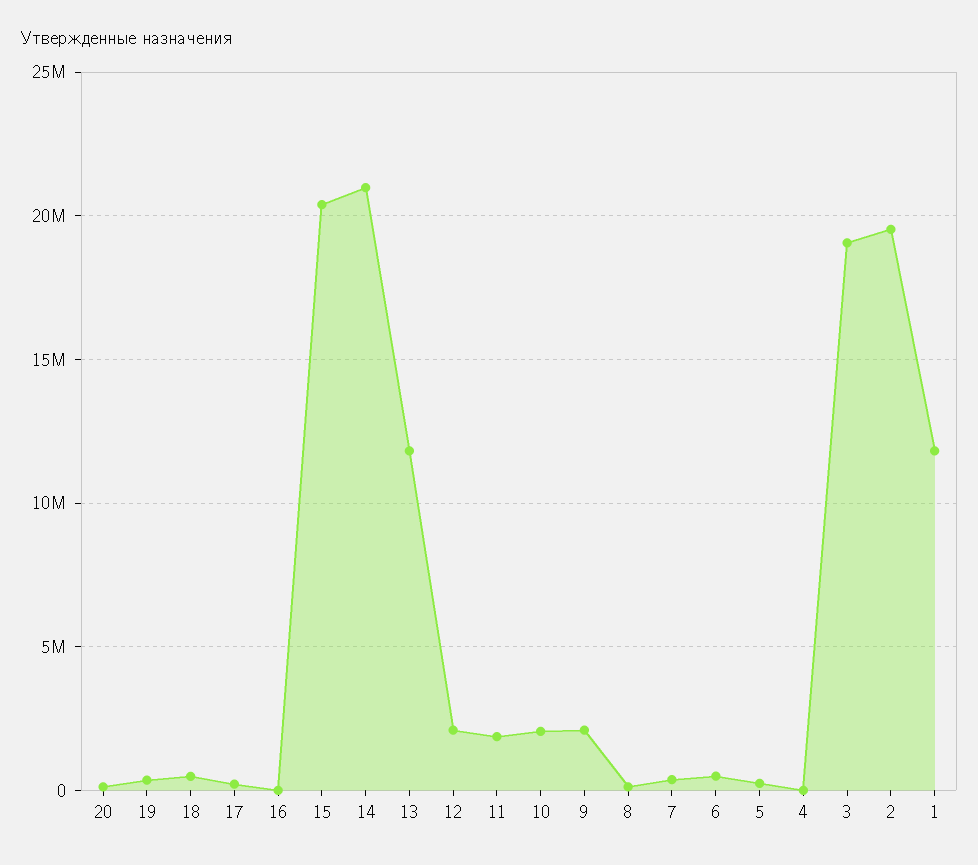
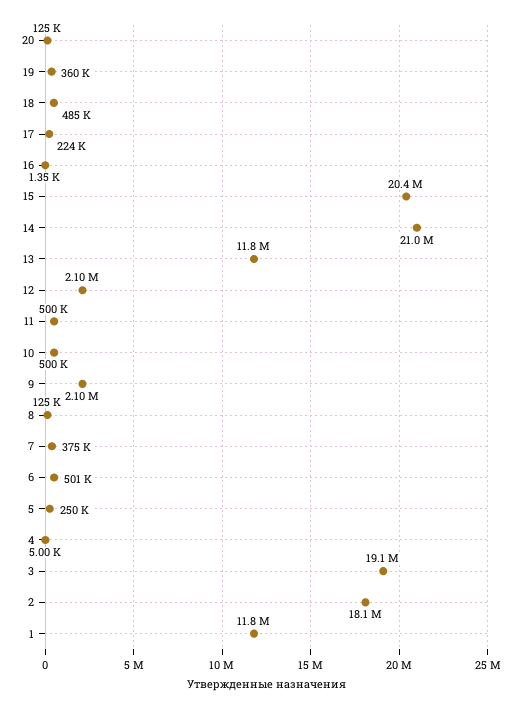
11: 2000000 -> 500000
10: 2000000 -> 500000
2: 19500000 -> 18100000

